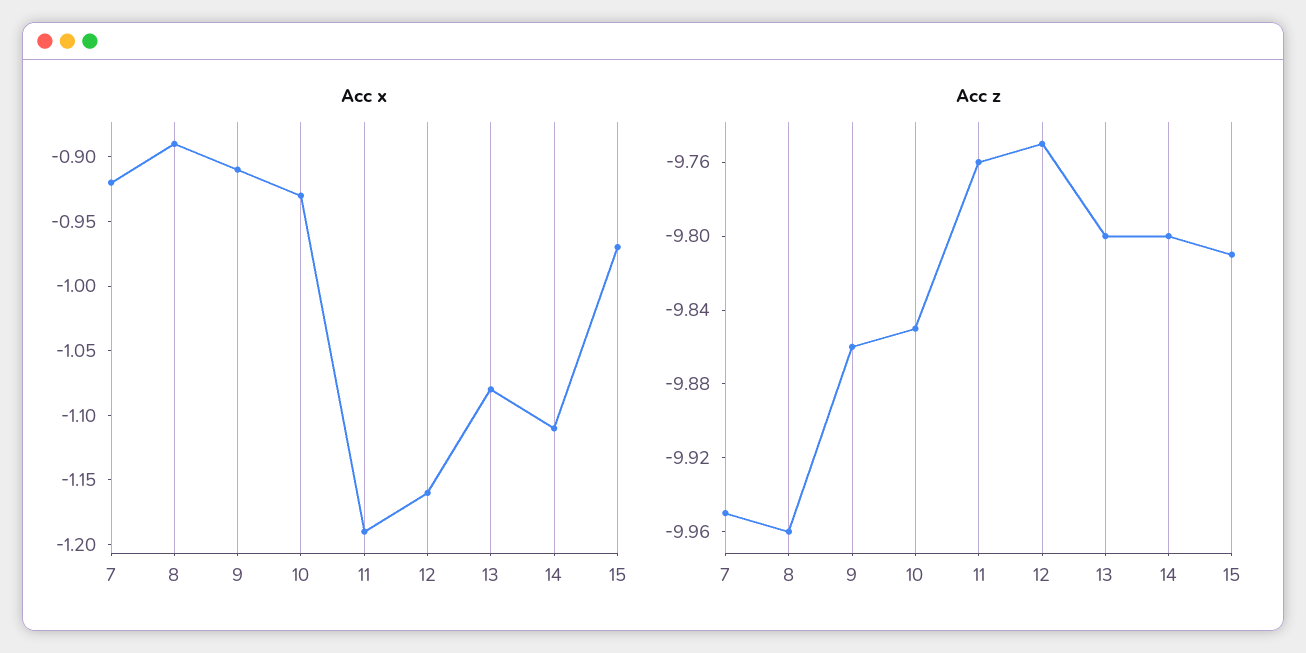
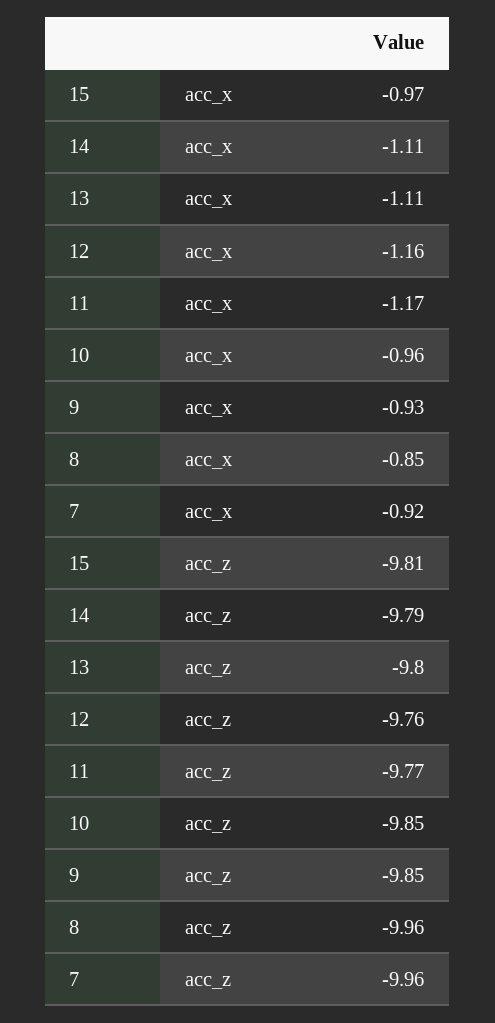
Acc x, 8: -0.89 -> -0.85
Acc x, 9: -0.91 -> -0.93
Acc x, 10: -0.93 -> -0.96
Acc x, 11: -1.19 -> -1.17
Acc x, 13: -1.08 -> -1.11
Acc z, 7: -9.95 -> -9.96
Acc z, 9: -9.86 -> -9.85
Acc z, 11: -9.76 -> -9.77
Acc z, 12: -9.75 -> -9.76
Acc z, 14: -9.8 -> -9.79

